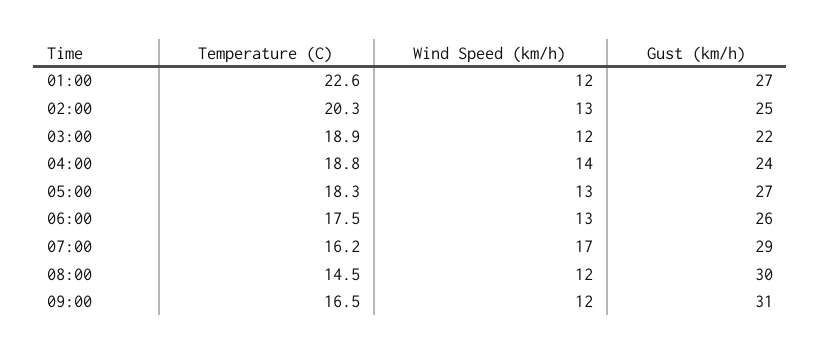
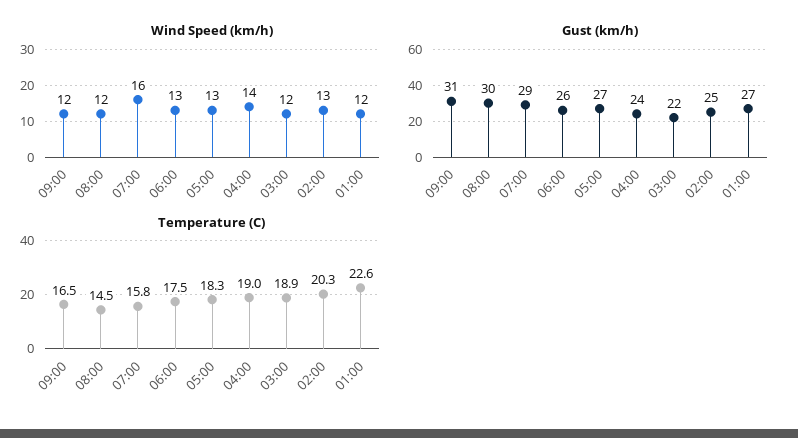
Temperature (C), 04:00: 18.8 -> 19
Temperature (C), 07:00: 16.2 -> 15.8
Wind Speed (km/h), 07:00: 17 -> 16

